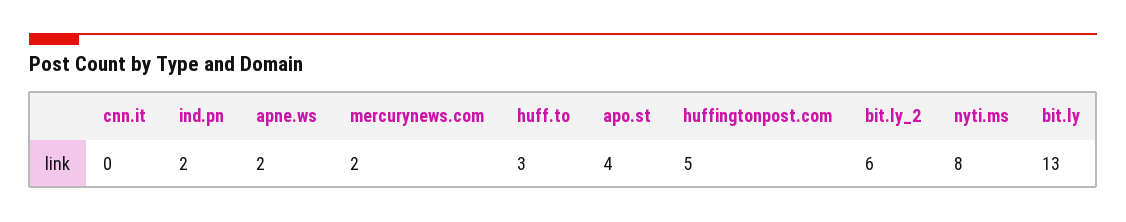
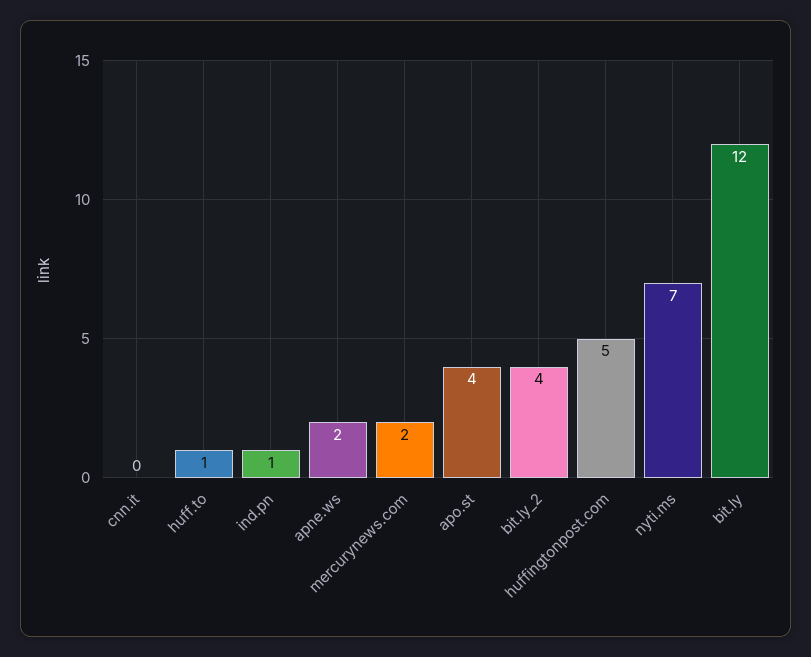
ind.pn: 2 -> 1
huff.to: 3 -> 1
bit.ly_2: 6 -> 4
nyti.ms: 8 -> 7
bit.ly: 13 -> 12

